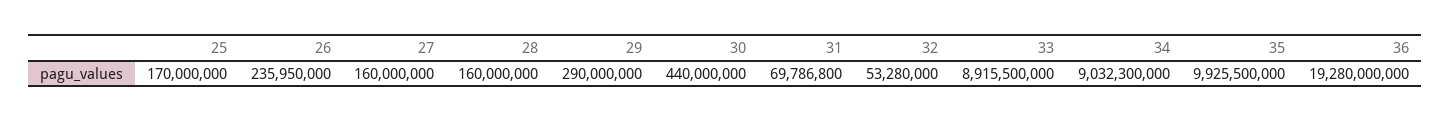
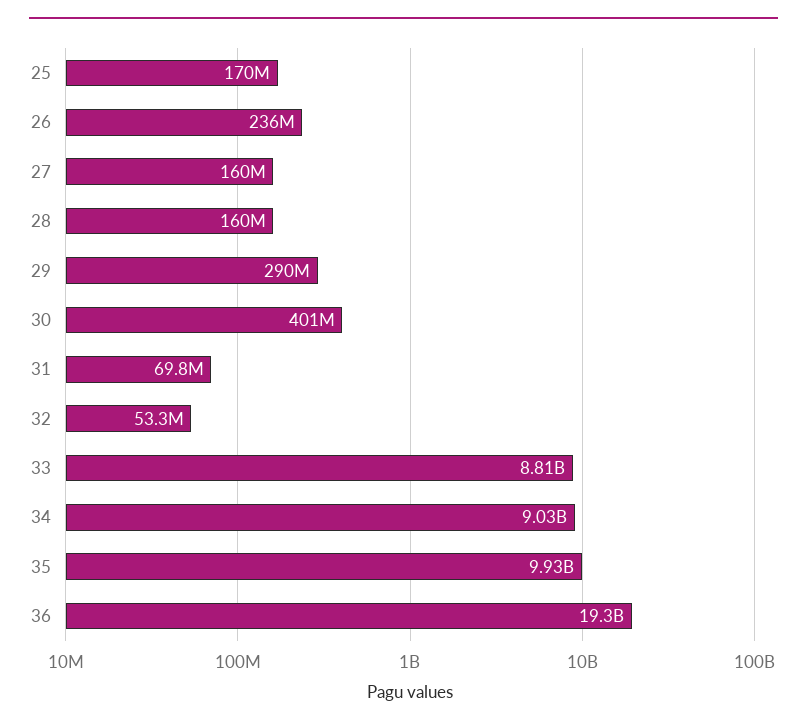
30: 440000000 -> 401000000
33: 8915500000 -> 8810000000

